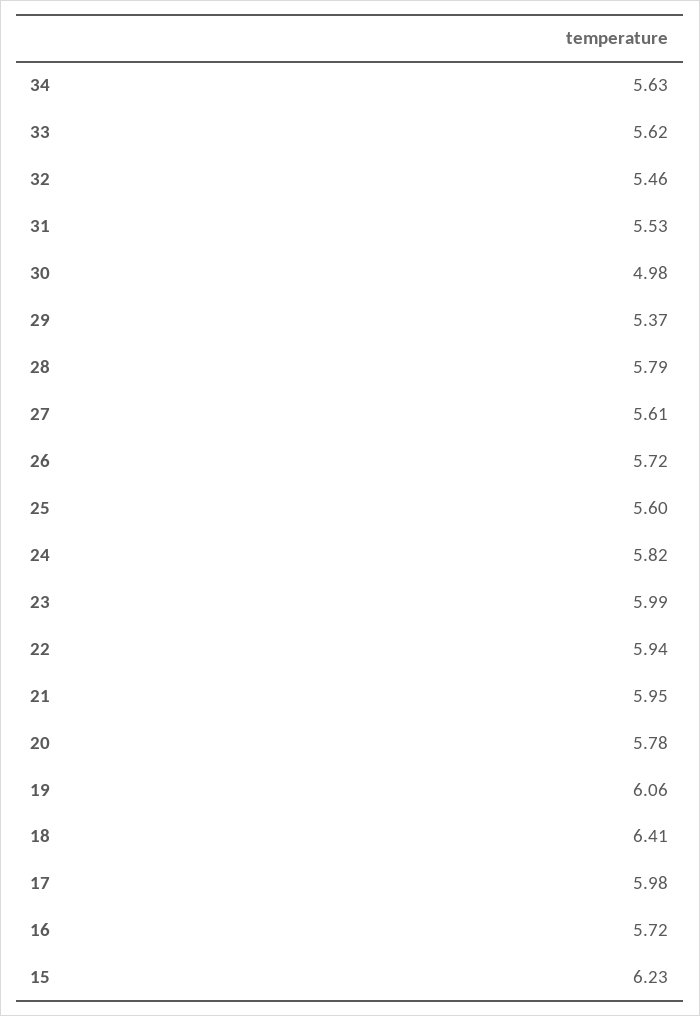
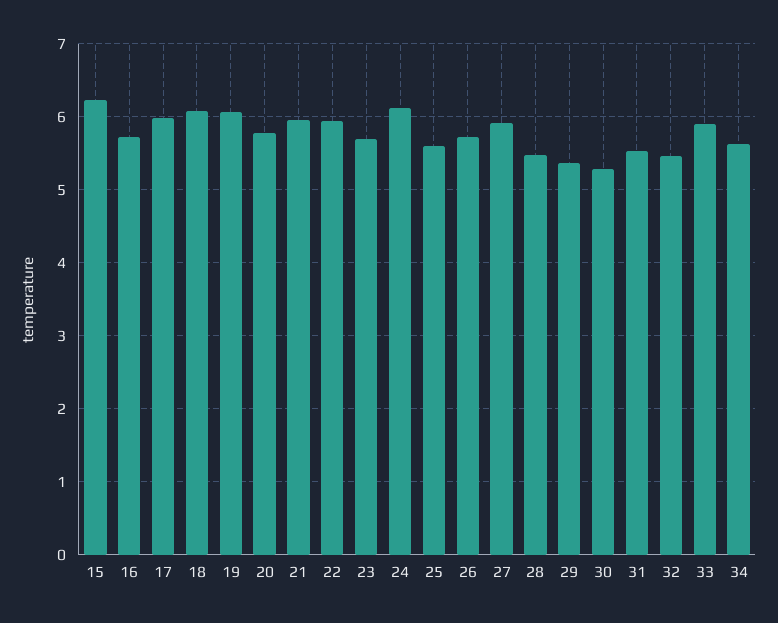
33: 5.62 -> 5.9
30: 4.98 -> 5.3
28: 5.79 -> 5.5
27: 5.61 -> 5.9
24: 5.82 -> 6.1
23: 5.99 -> 5.7
18: 6.41 -> 6.1

